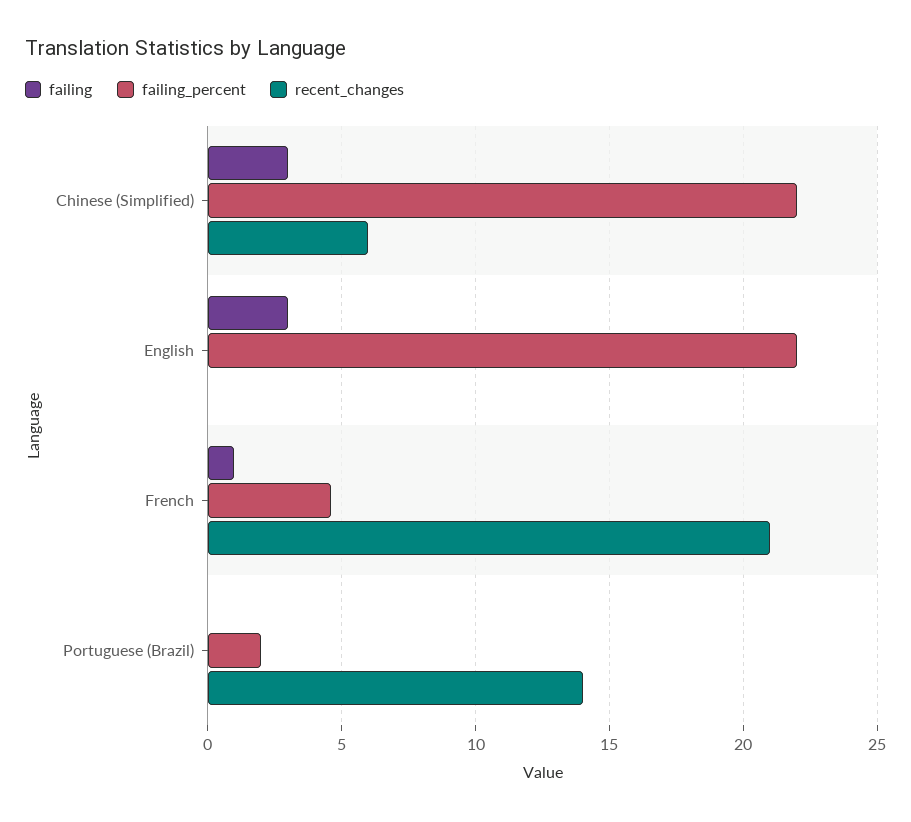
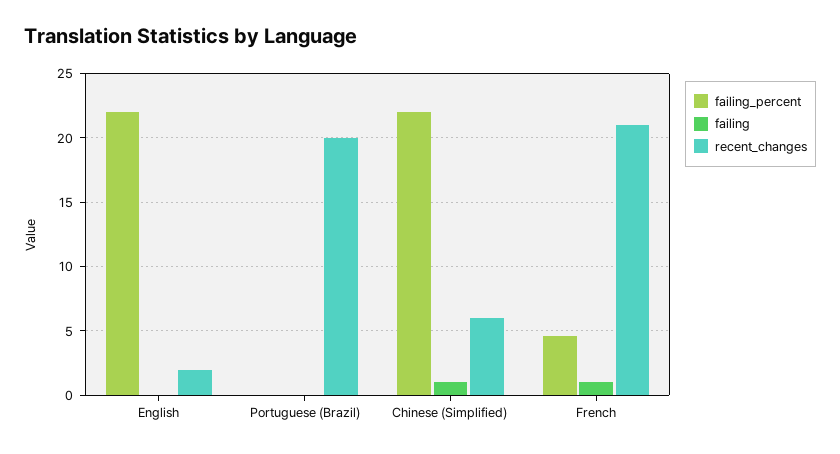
failing, Chinese (Simplified): 3 -> 1
failing, English: 3 -> 0
recent_changes, English: 0 -> 2
failing_percent, Portuguese (Brazil): 2 -> 0
recent_changes, Portuguese (Brazil): 14 -> 20

